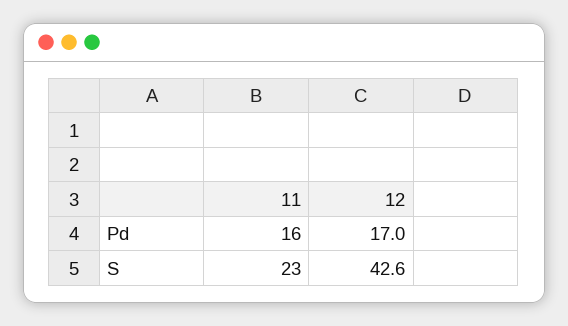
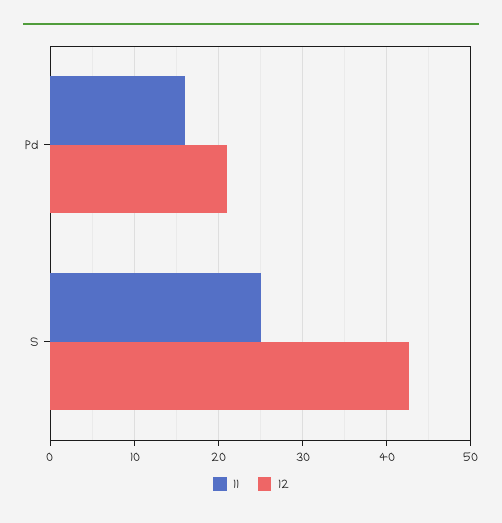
12, Pd: 17 -> 21
11, S: 23 -> 25

